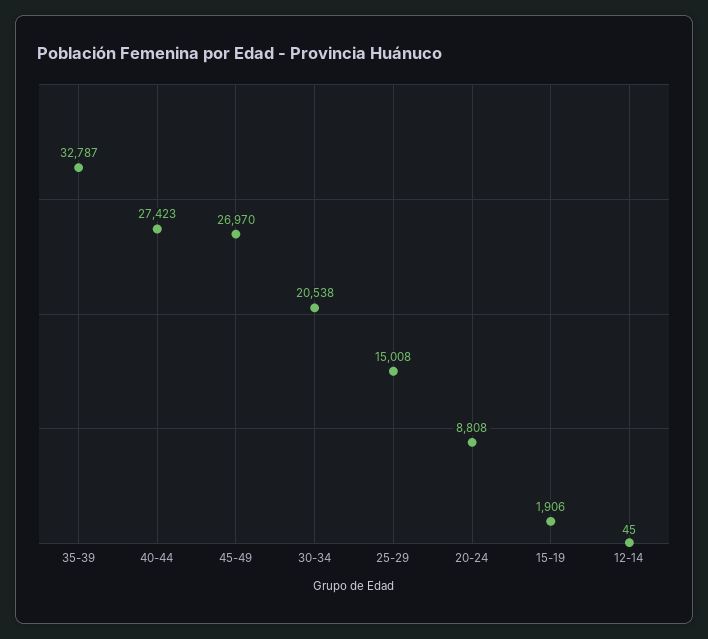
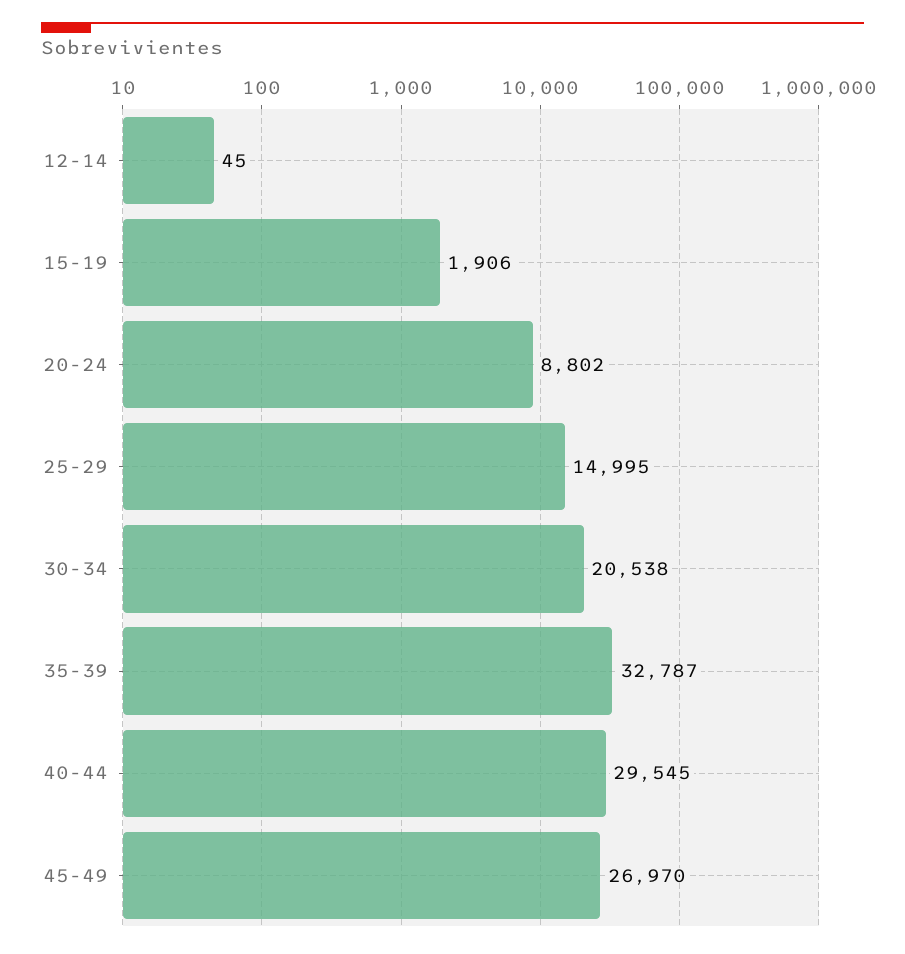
40-44: 27423 -> 29545
25-29: 15008 -> 14995
20-24: 8808 -> 8802

